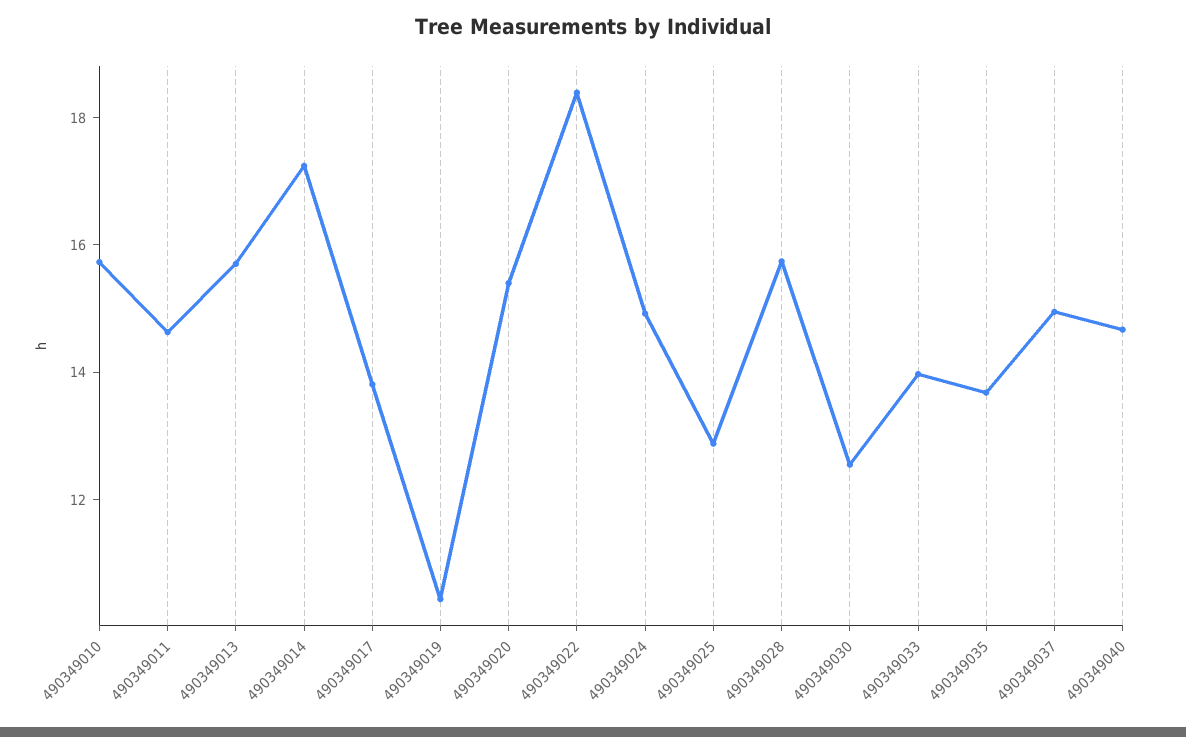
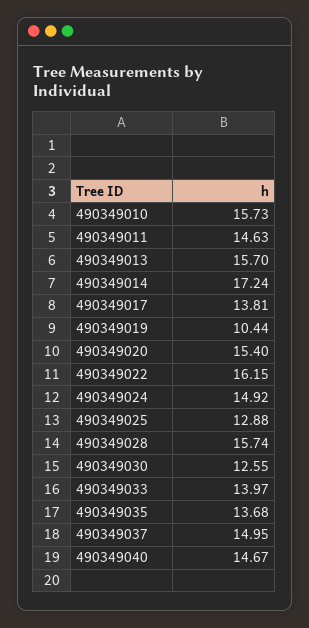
490349022: 18.5 -> 16.15

